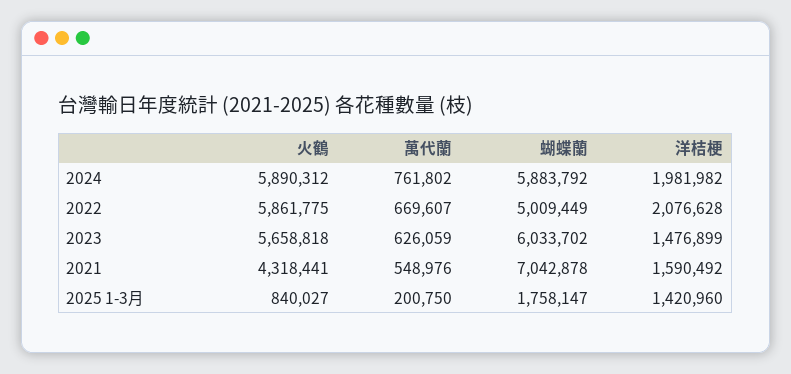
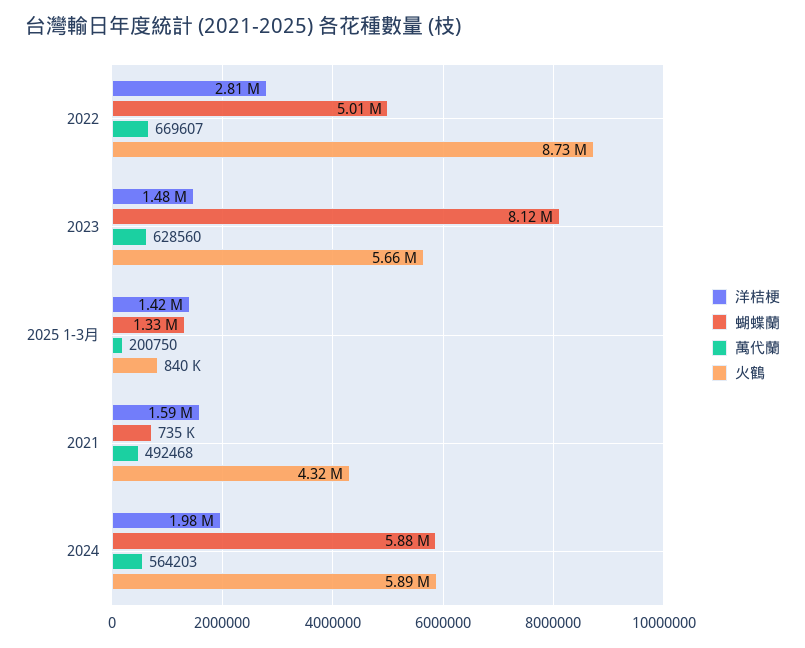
萬代蘭, 2024: 761802 -> 564203
火鶴, 2022: 5861775 -> 8730000
洋桔梗, 2022: 2076628 -> 2810000
萬代蘭, 2023: 626059 -> 628560
蝴蝶蘭, 2023: 6033702 -> 8120000
萬代蘭, 2021: 548976 -> 492468
蝴蝶蘭, 2021: 7042878 -> 735000
蝴蝶蘭, 2025 1-3月: 1758147 -> 1330000

